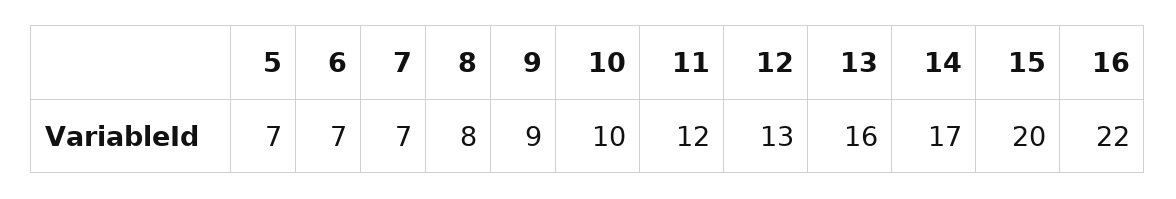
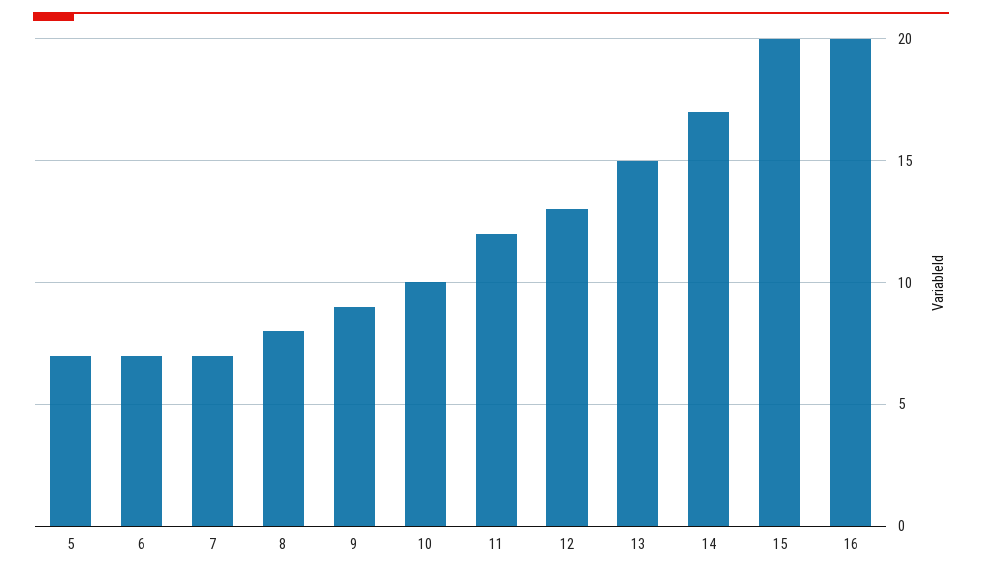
13: 16 -> 15
16: 22 -> 20

